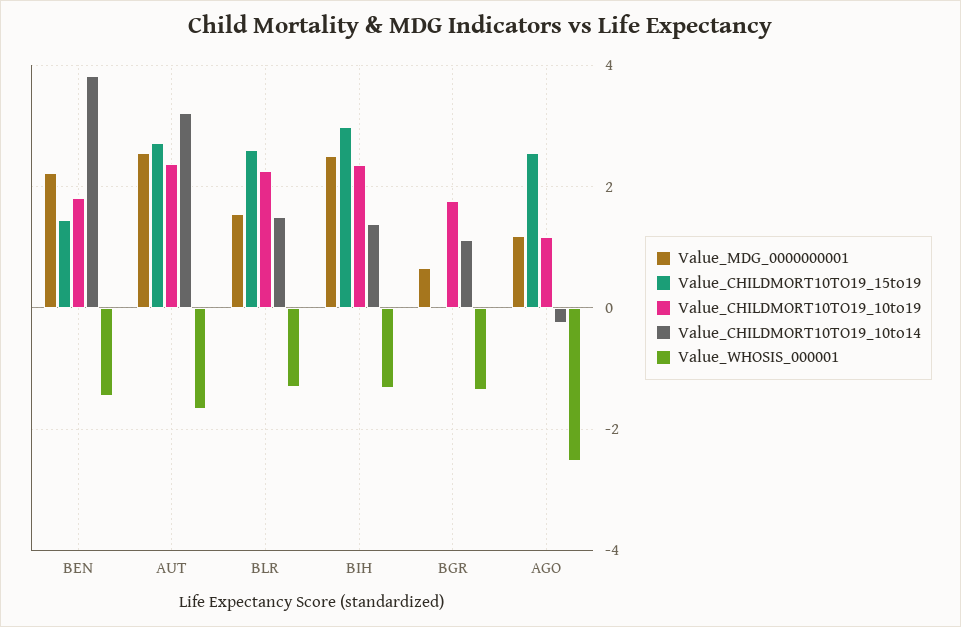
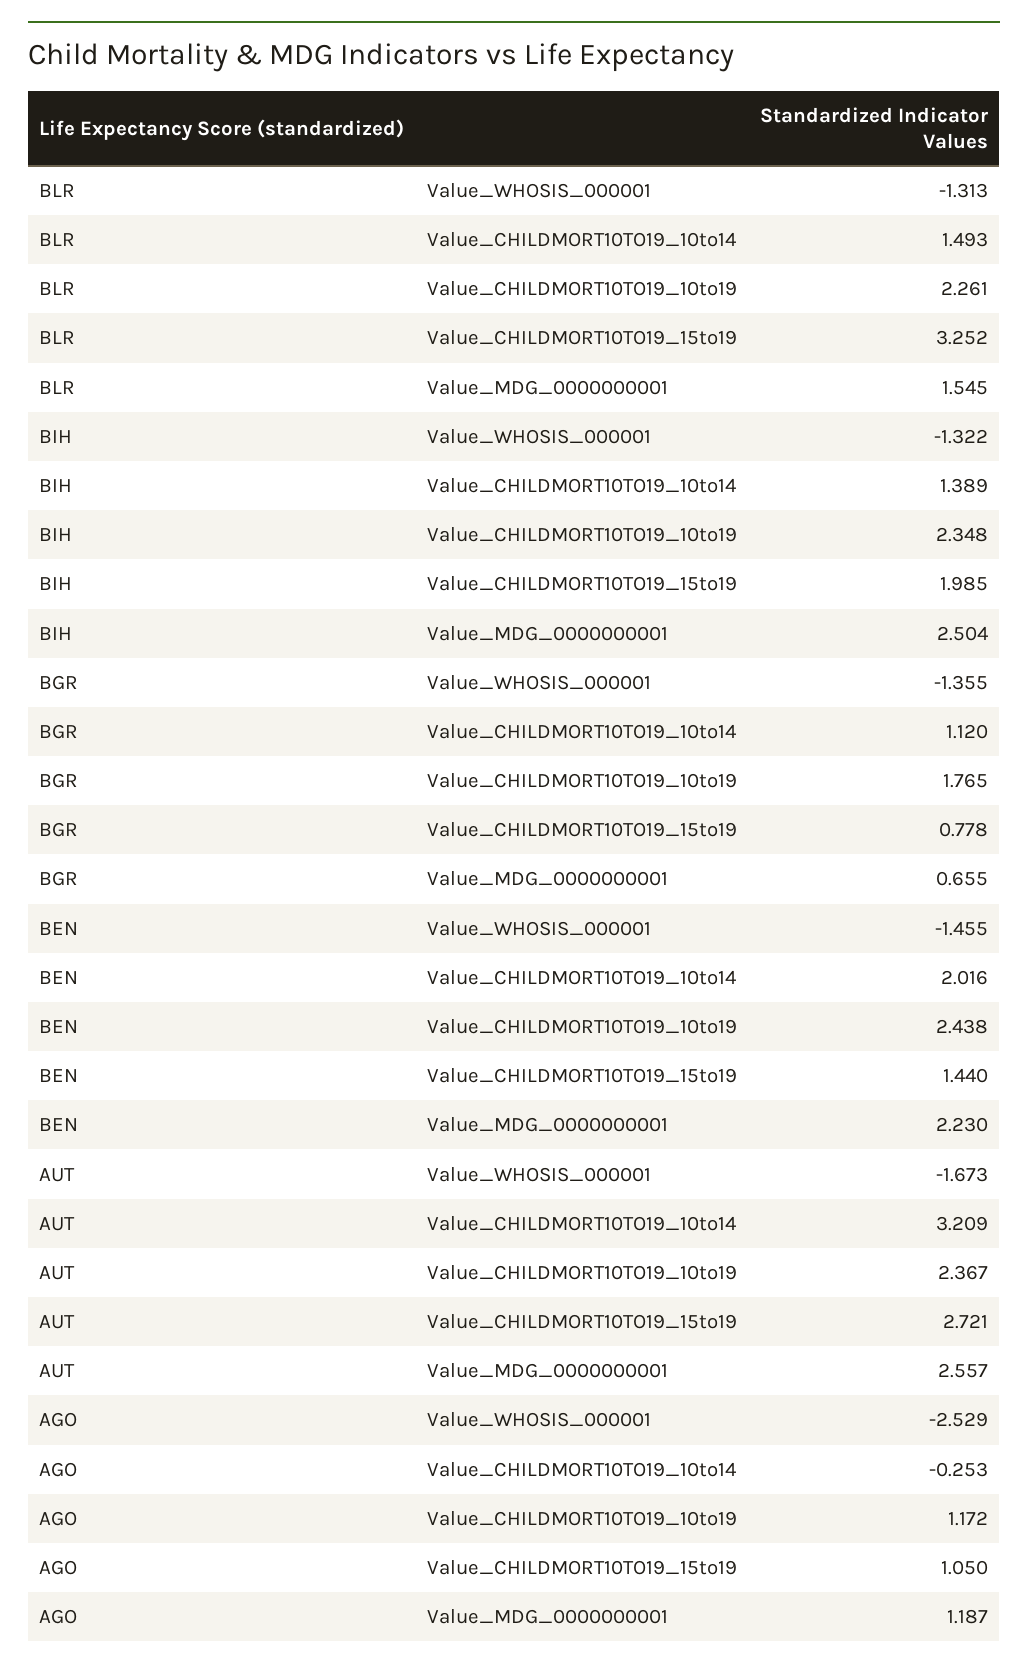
Value_CHILDMORT10TO19_10to19, BEN: 1.8 -> 2.438
Value_CHILDMORT10TO19_10to14, BEN: 3.8 -> 2.016
Value_CHILDMORT10TO19_15to19, BLR: 2.6 -> 3.252
Value_CHILDMORT10TO19_15to19, BIH: 3 -> 1.985
Value_CHILDMORT10TO19_15to19, BGR: 0 -> 0.778
Value_CHILDMORT10TO19_15to19, AGO: 2.6 -> 1.05

